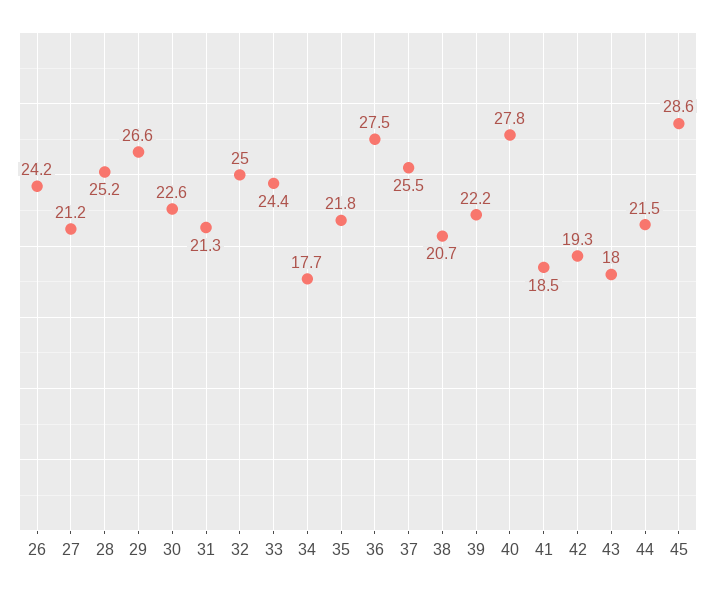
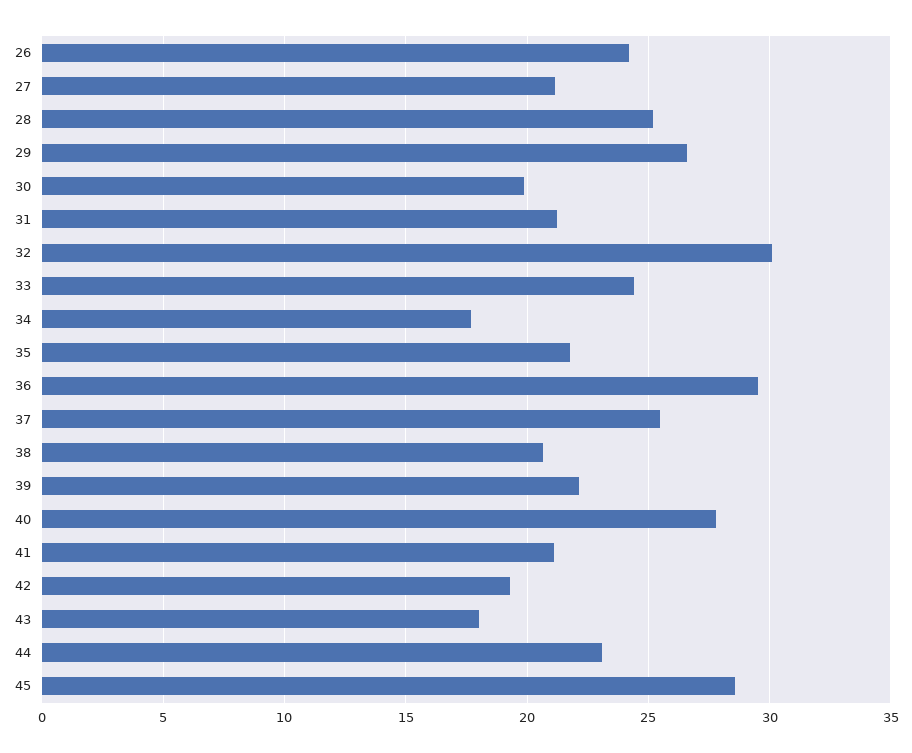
30: 22.6 -> 20
32: 25 -> 30
36: 27.5 -> 29.5
41: 18.5 -> 21
44: 21.5 -> 23

